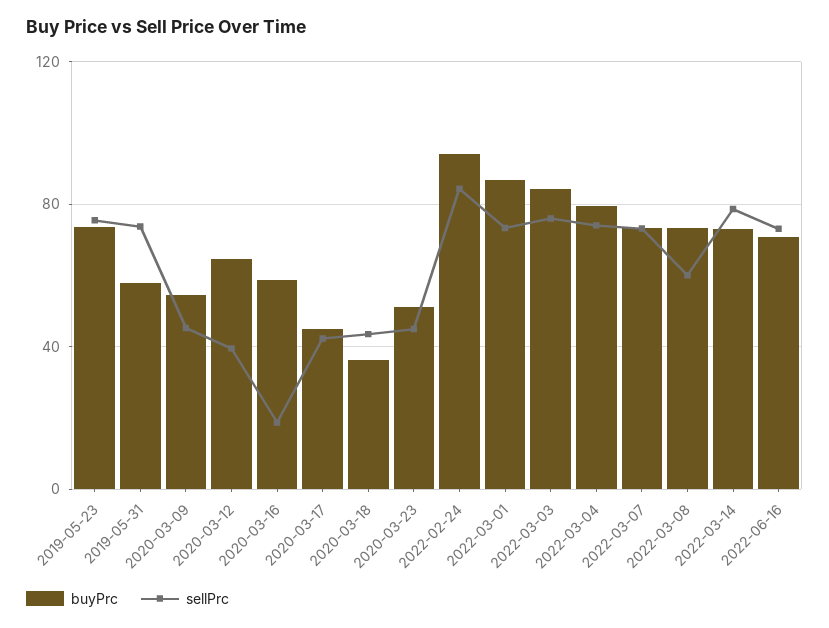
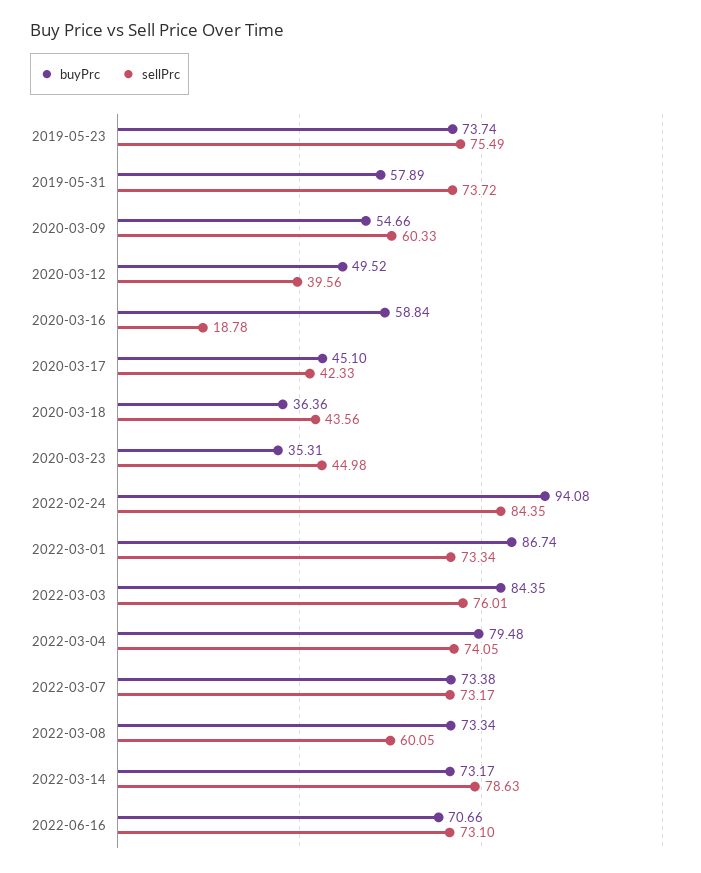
sellPrc, 2020-03-09: 45 -> 60.33
buyPrc, 2020-03-12: 65 -> 49.52
buyPrc, 2020-03-23: 50 -> 35.31

